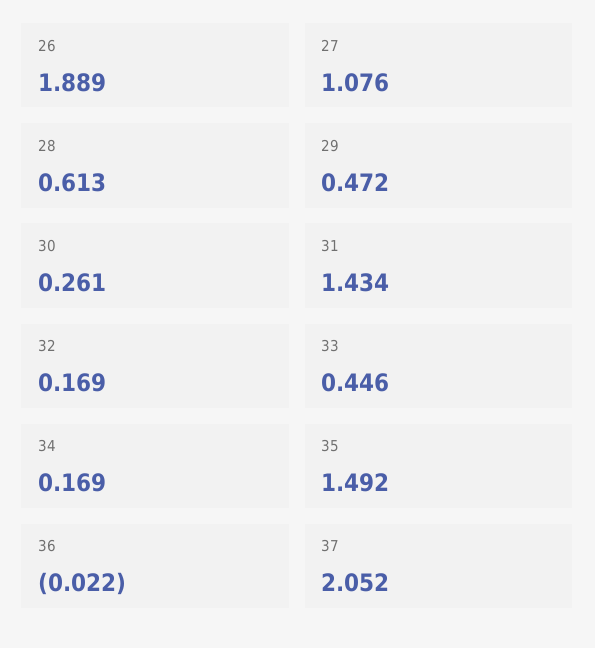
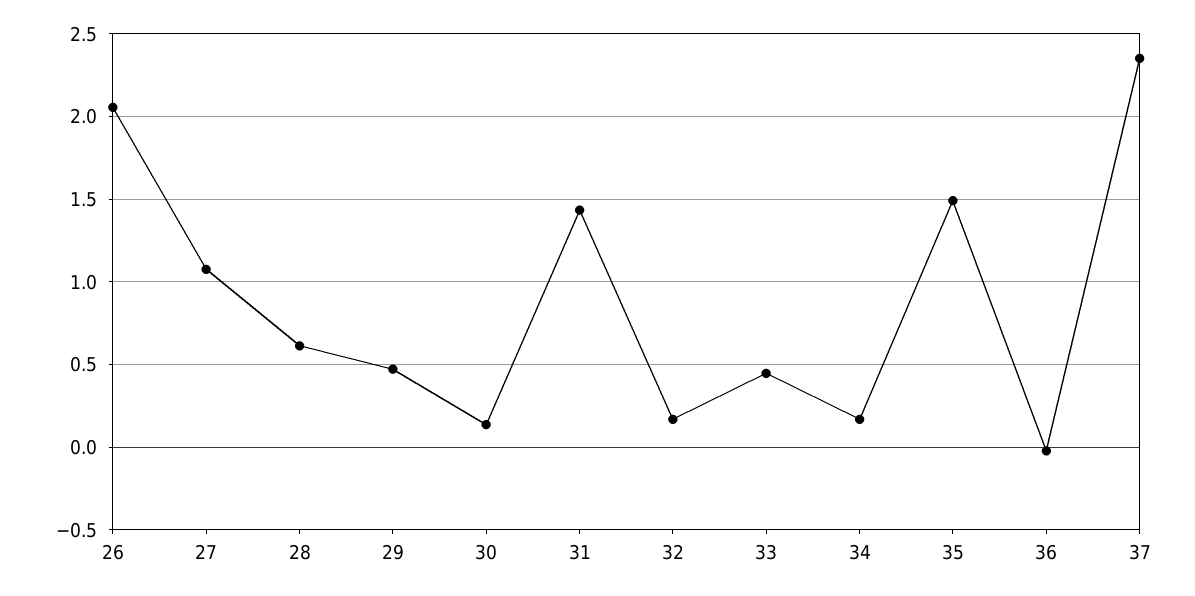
26: 1.889 -> 2.05
30: 0.261 -> 0.15
37: 2.052 -> 2.35

